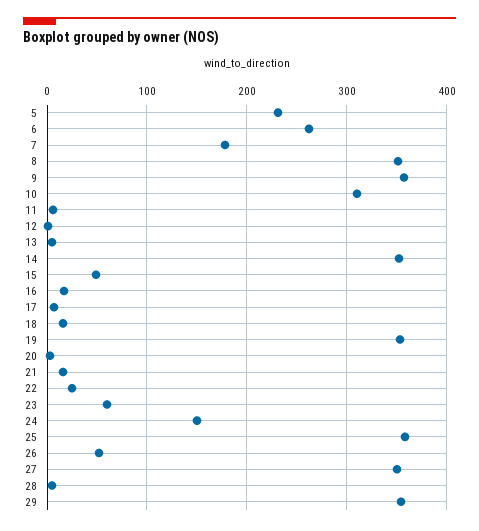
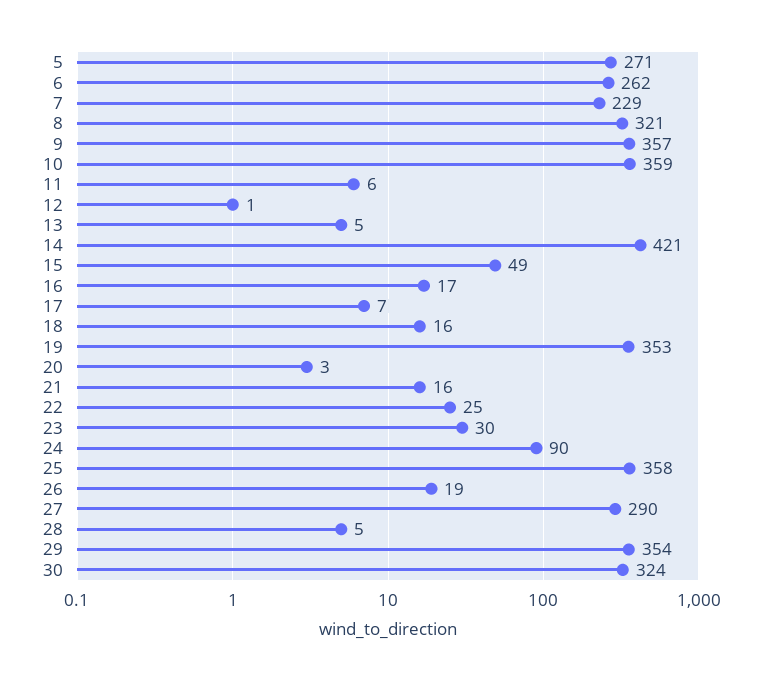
5: 230 -> 271
7: 180 -> 229
8: 350 -> 321
10: 310 -> 359
14: 350 -> 421
23: 60 -> 30
24: 150 -> 90
26: 50 -> 19
27: 350 -> 290
30: none -> 324

